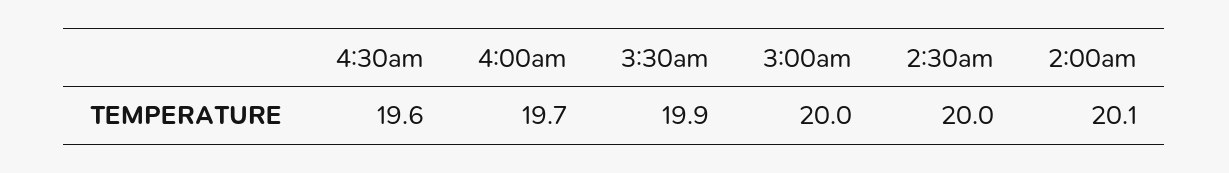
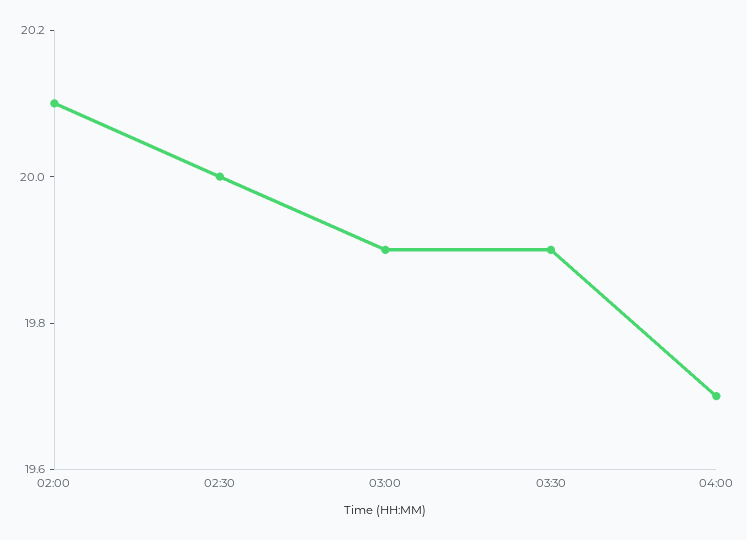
4:30am: 19.6 -> none
3:00am: 20 -> 19.9

